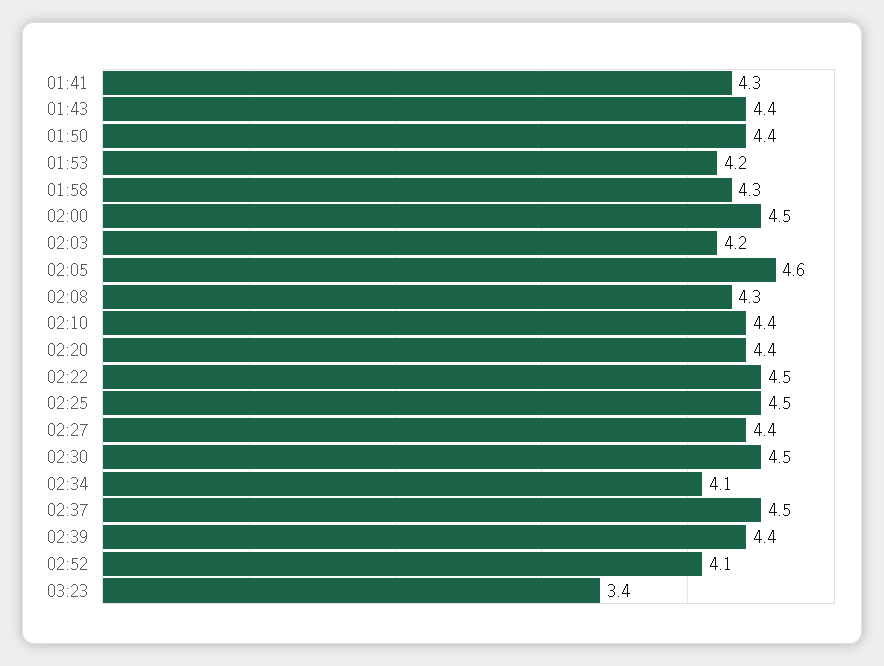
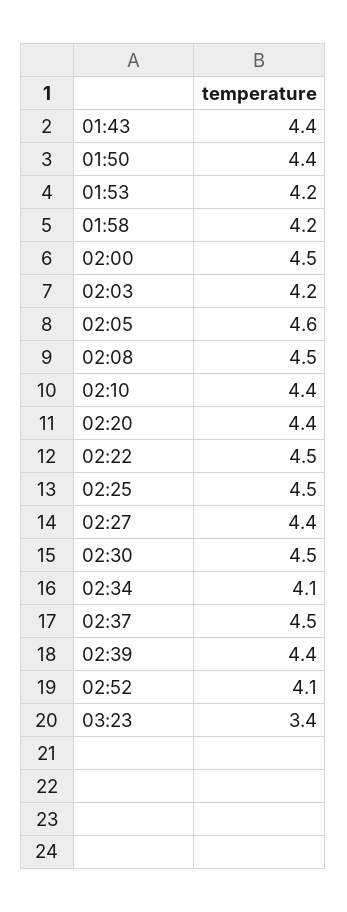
01:41: 4.3 -> none
01:58: 4.3 -> 4.2
02:08: 4.3 -> 4.5

